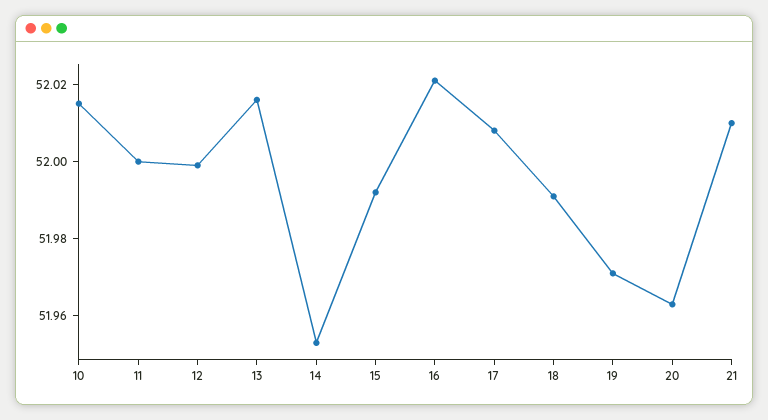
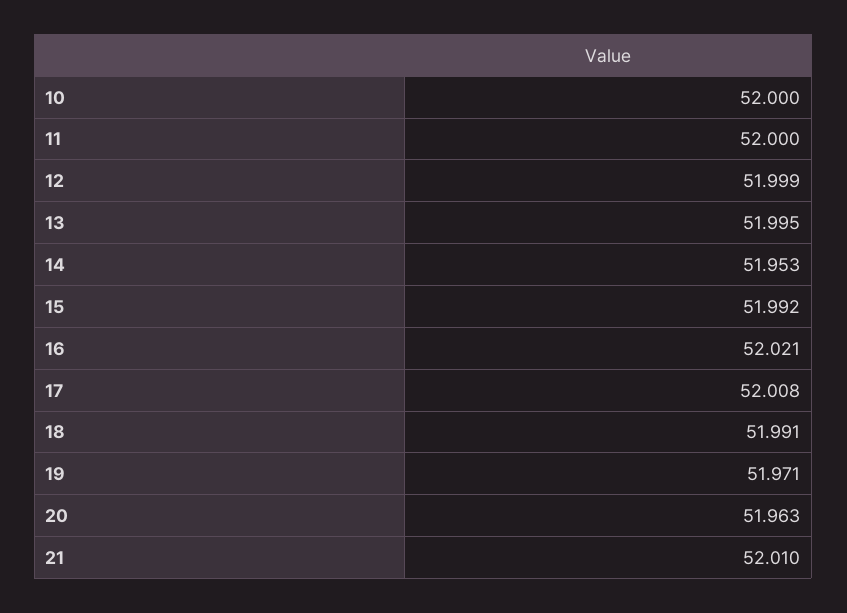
10: 52.015 -> 52
13: 52.015 -> 51.995

